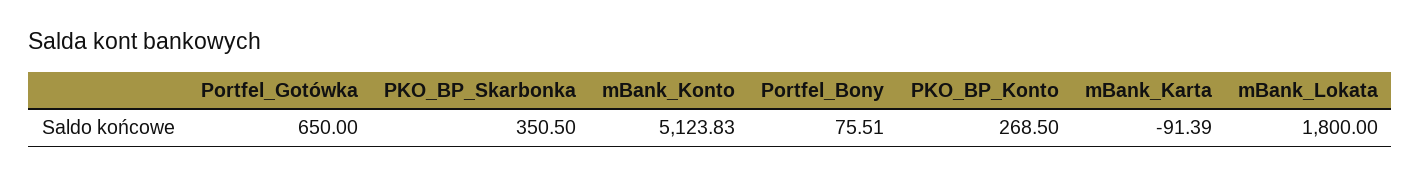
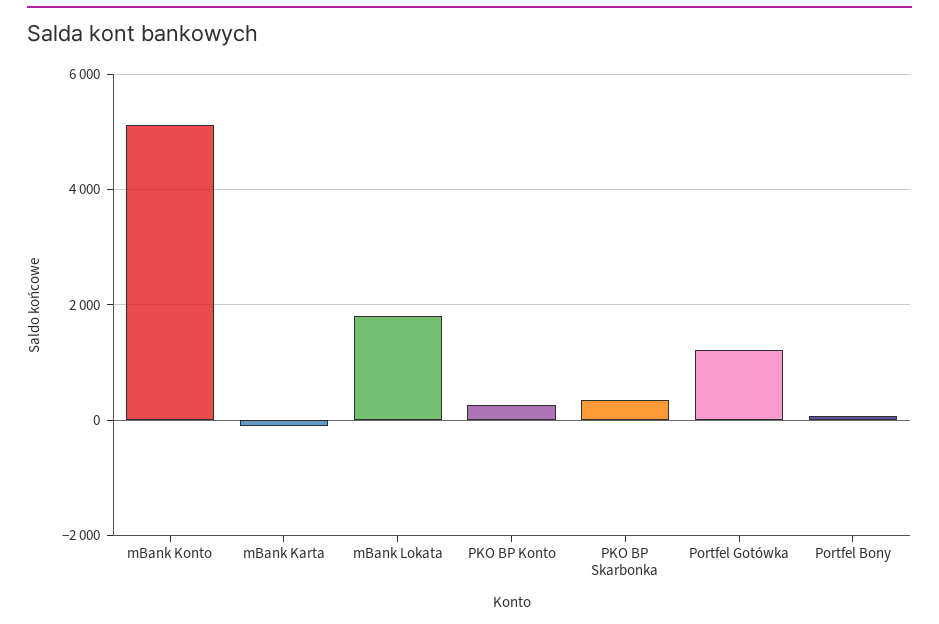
Portfel_Gotówka: 650 -> 1200

